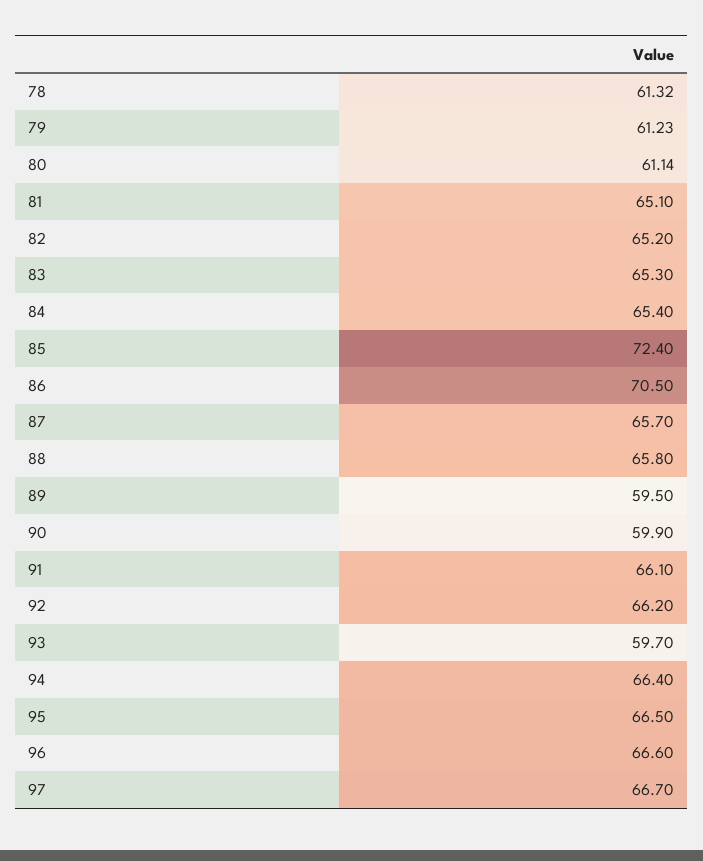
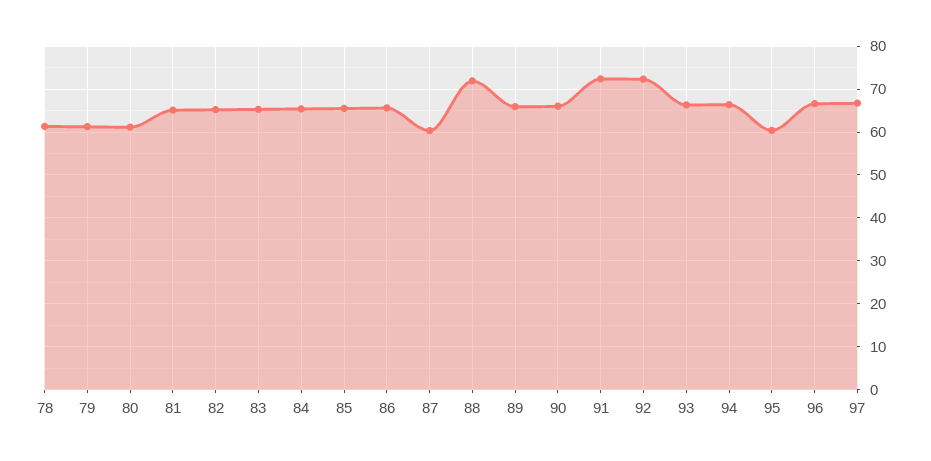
85: 72.4 -> 66
86: 70.5 -> 66
87: 65.7 -> 60
88: 65.8 -> 72
89: 59.5 -> 66
90: 59.9 -> 66
91: 66.1 -> 72
92: 66.2 -> 72
93: 59.7 -> 66
95: 66.5 -> 60

